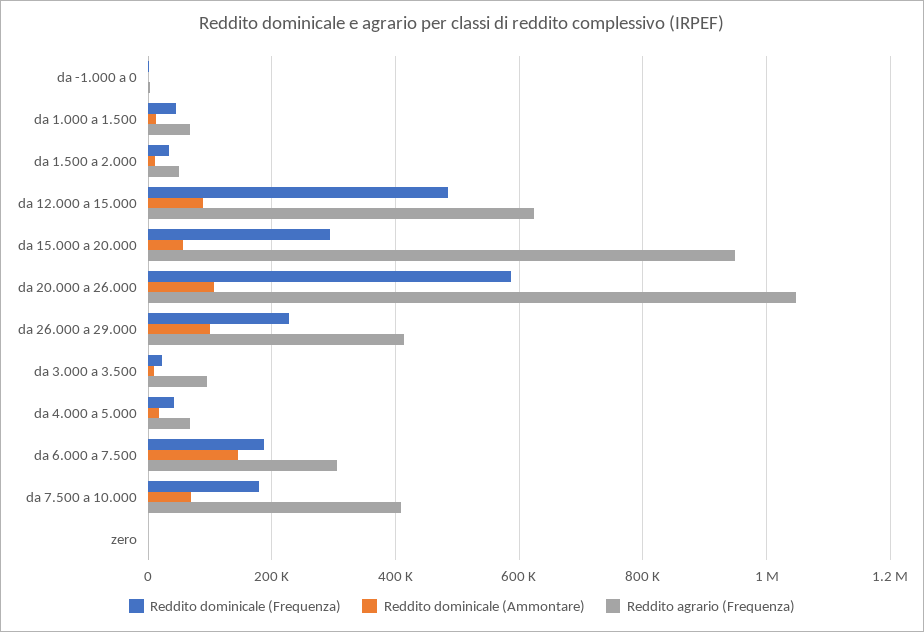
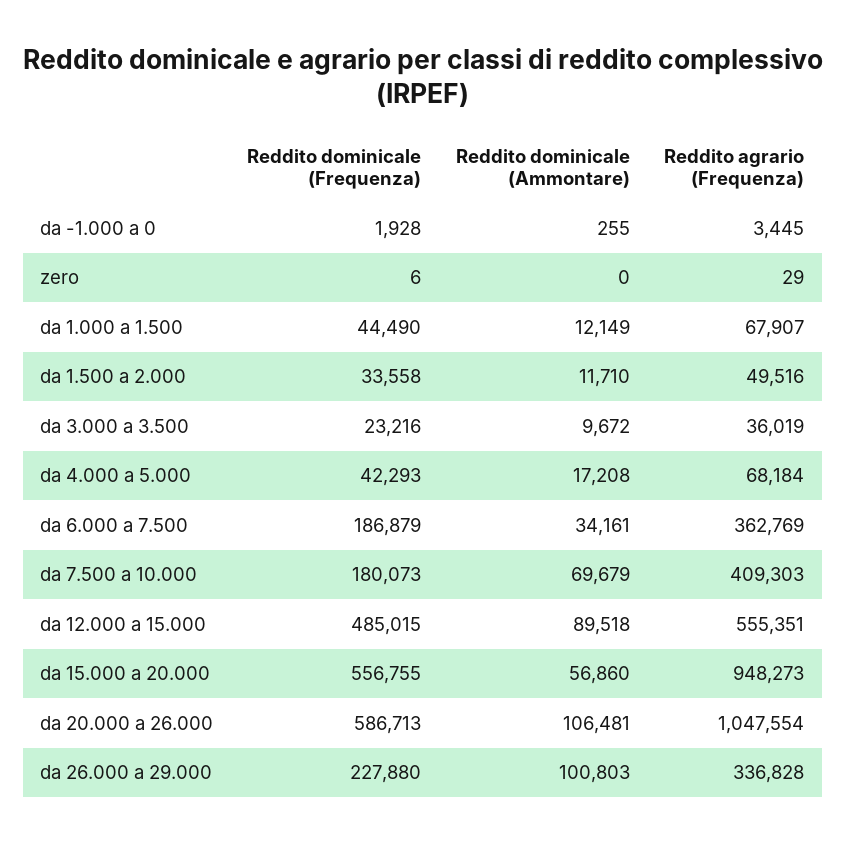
Reddito agrario (Frequenza), da 12.000 a 15.000: 620000 -> 555351
Reddito dominicale (Frequenza), da 15.000 a 20.000: 300000 -> 556755
Reddito agrario (Frequenza), da 26.000 a 29.000: 420000 -> 336828
Reddito agrario (Frequenza), da 3.000 a 3.500: 100000 -> 36019
Reddito dominicale (Ammontare), da 6.000 a 7.500: 140000 -> 34161
Reddito agrario (Frequenza), da 6.000 a 7.500: 300000 -> 362769

